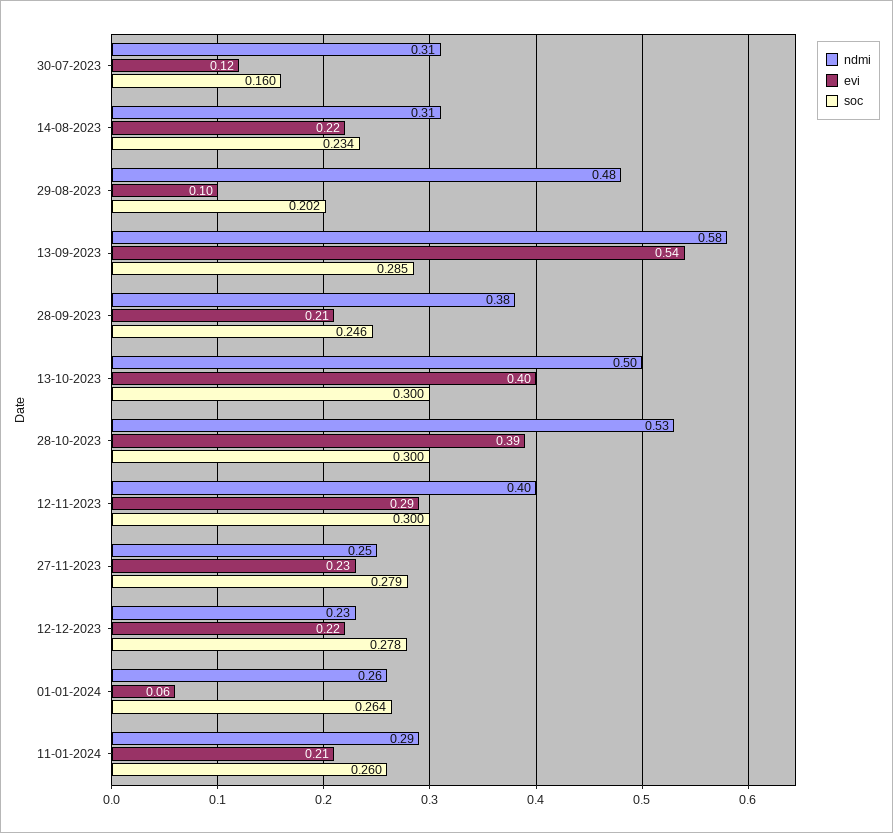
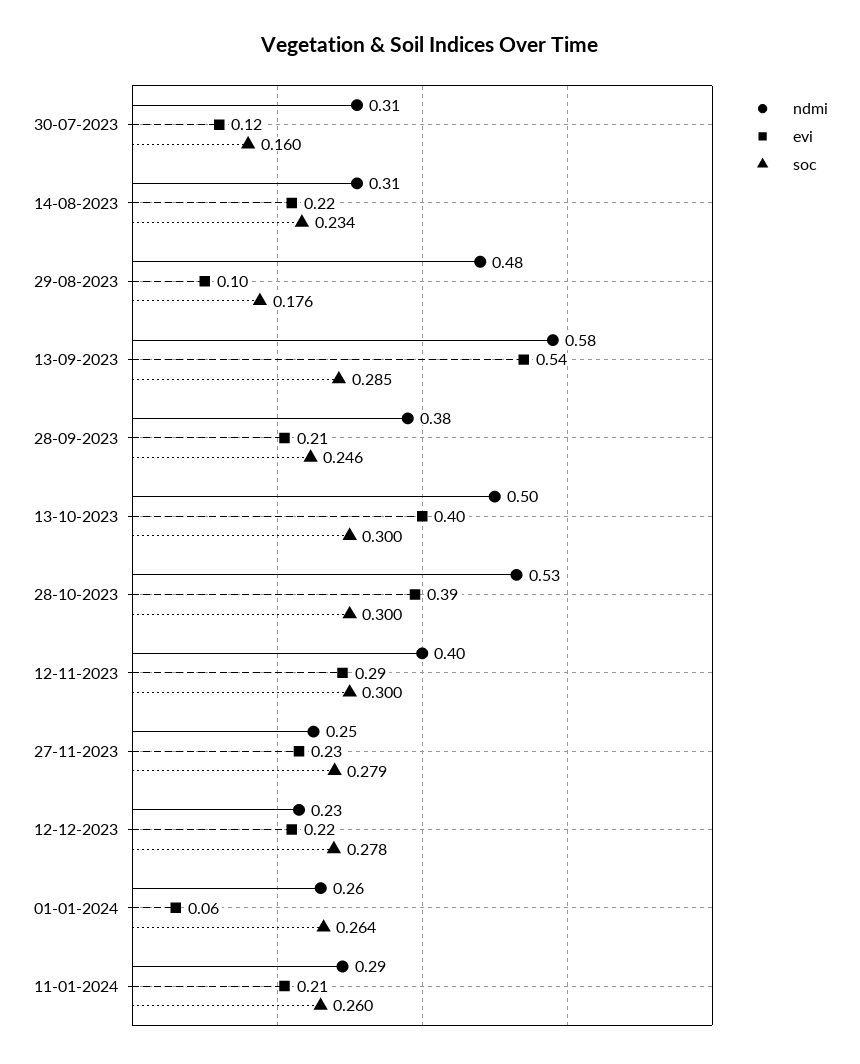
soc, 29-08-2023: 0.202 -> 0.176

